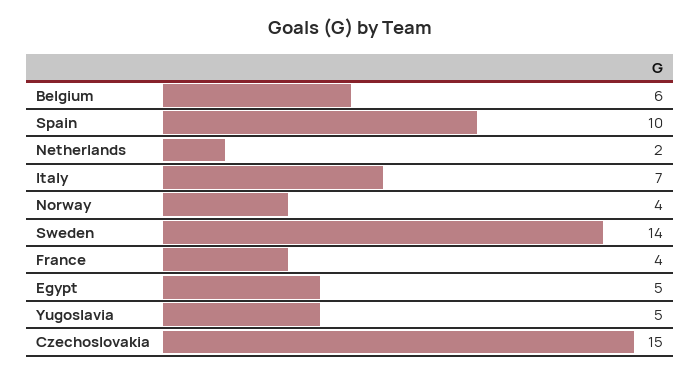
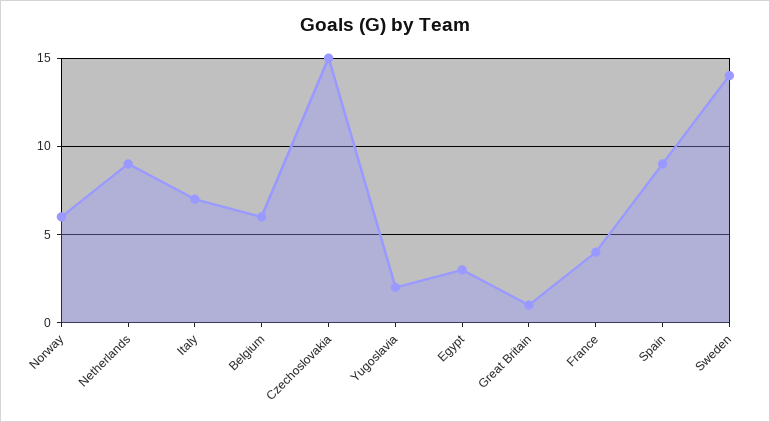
Spain: 10 -> 9
Netherlands: 2 -> 9
Norway: 4 -> 6
Egypt: 5 -> 3
Yugoslavia: 5 -> 2
Great Britain: none -> 1

